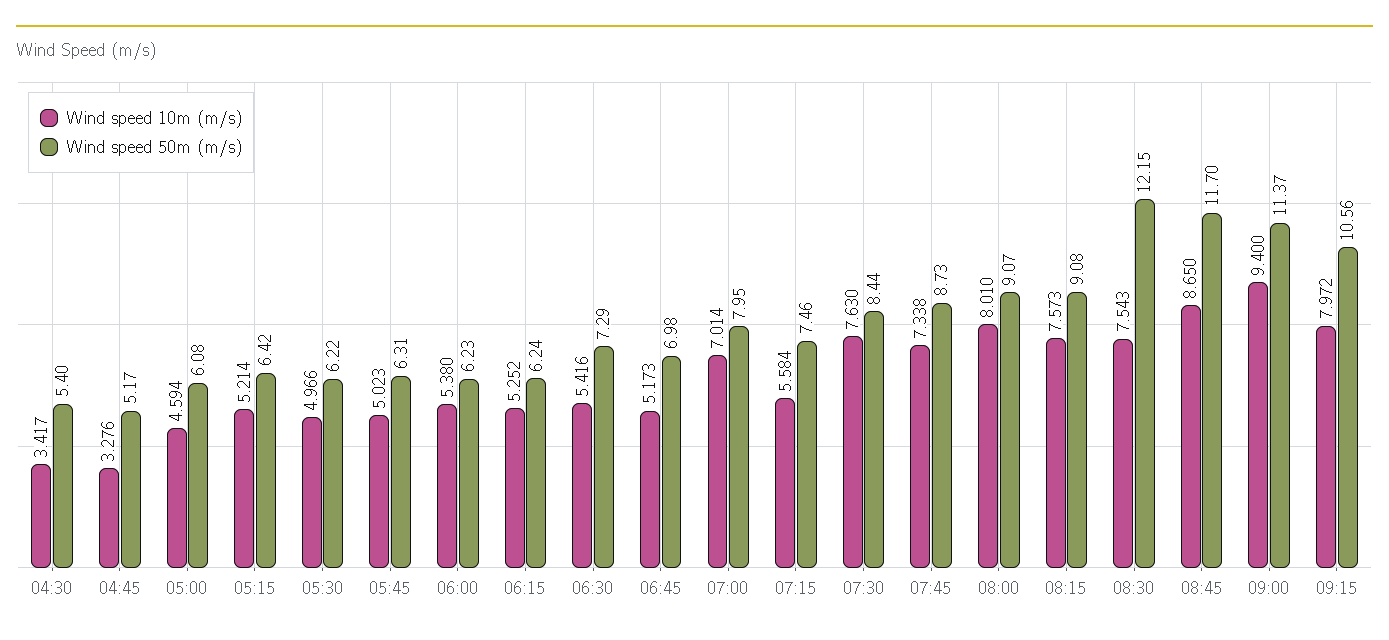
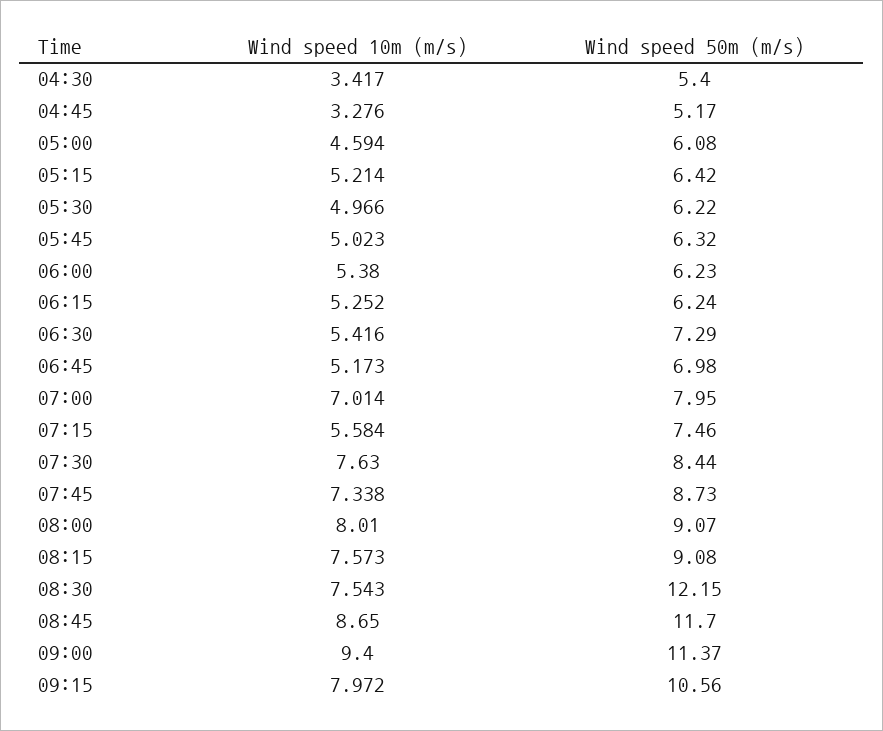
Wind speed 50m (m/s), 05:45: 6.31 -> 6.32

